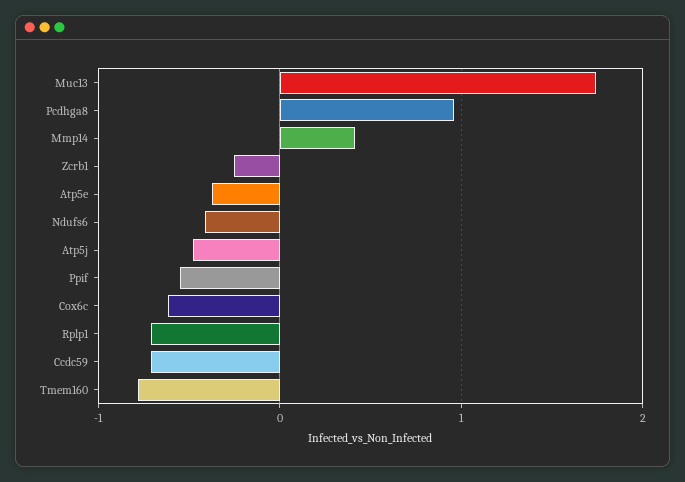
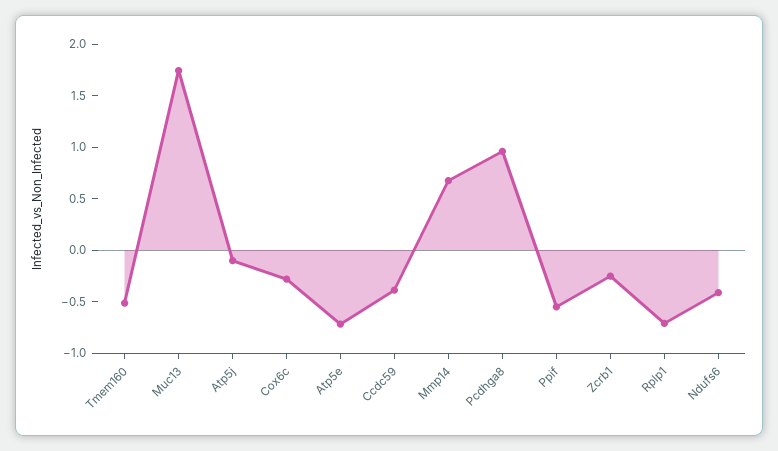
Mmp14: 0.4 -> 0.7
Atp5e: -0.4 -> -0.7
Atp5j: -0.5 -> -0.1
Cox6c: -0.6 -> -0.3
Ccdc59: -0.7 -> -0.4
Tmem160: -0.8 -> -0.5

